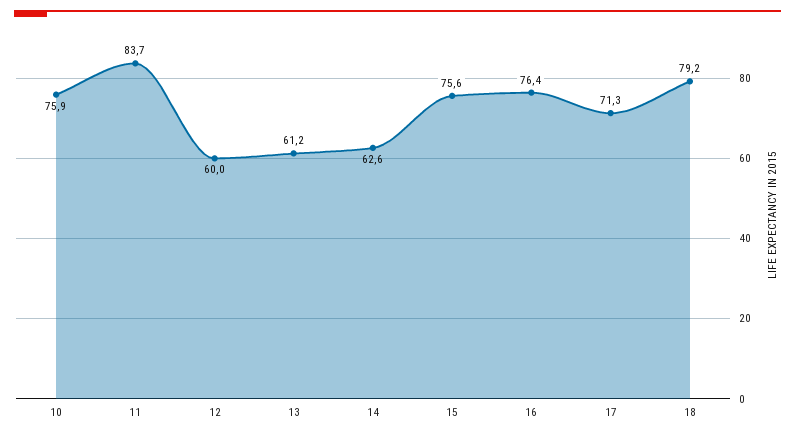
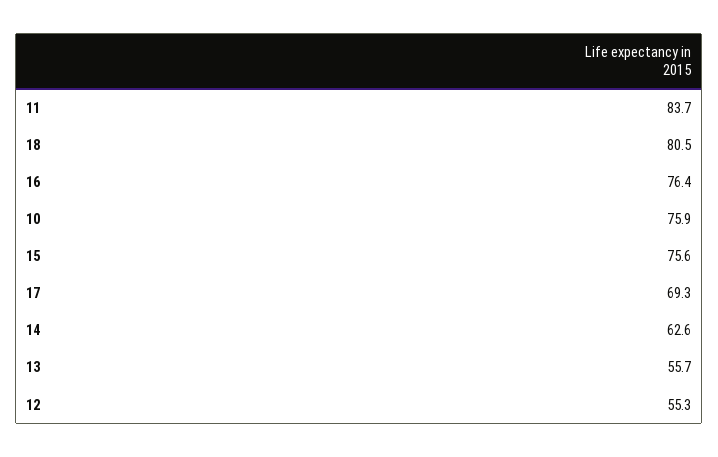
12: 60 -> 55.3
13: 61.2 -> 55.7
17: 71.3 -> 69.3
18: 79.2 -> 80.5

